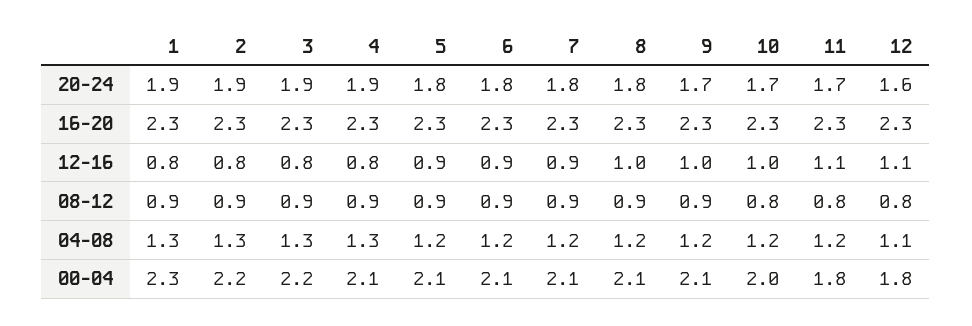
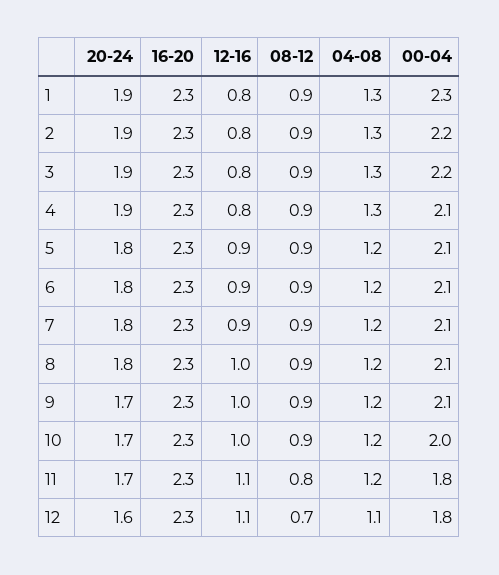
10, 08-12: 0.8 -> 0.9
12, 08-12: 0.8 -> 0.7

